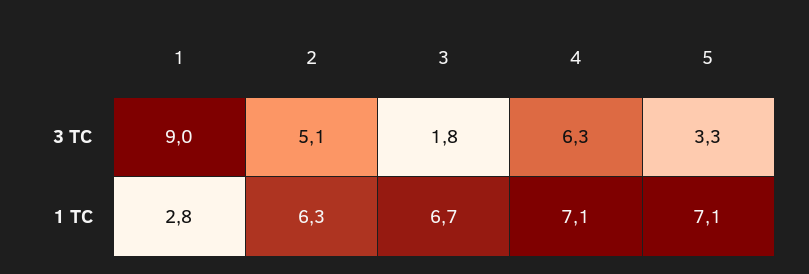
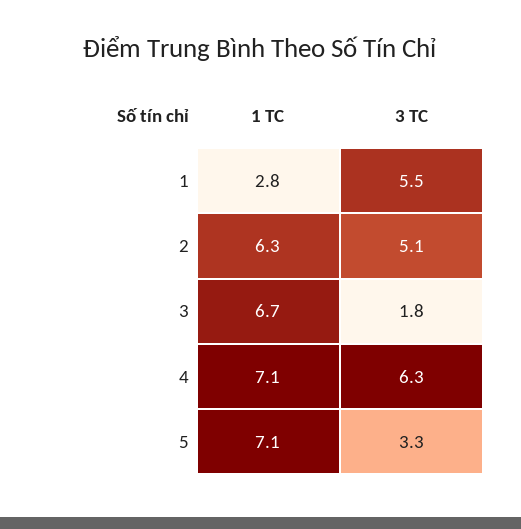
1, 3 TC: 9 -> 5.5

